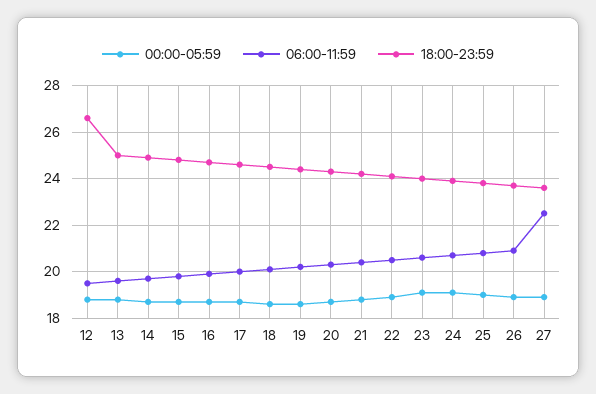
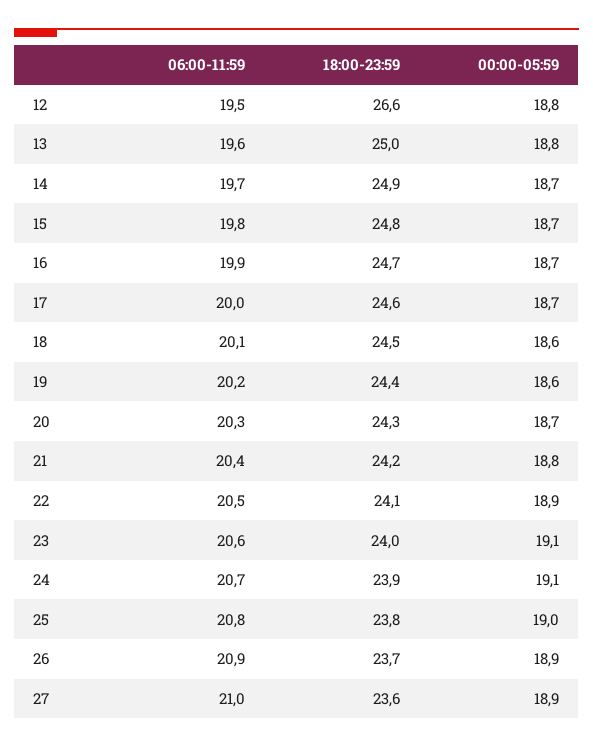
06:00-11:59, 27: 22.5 -> 21

